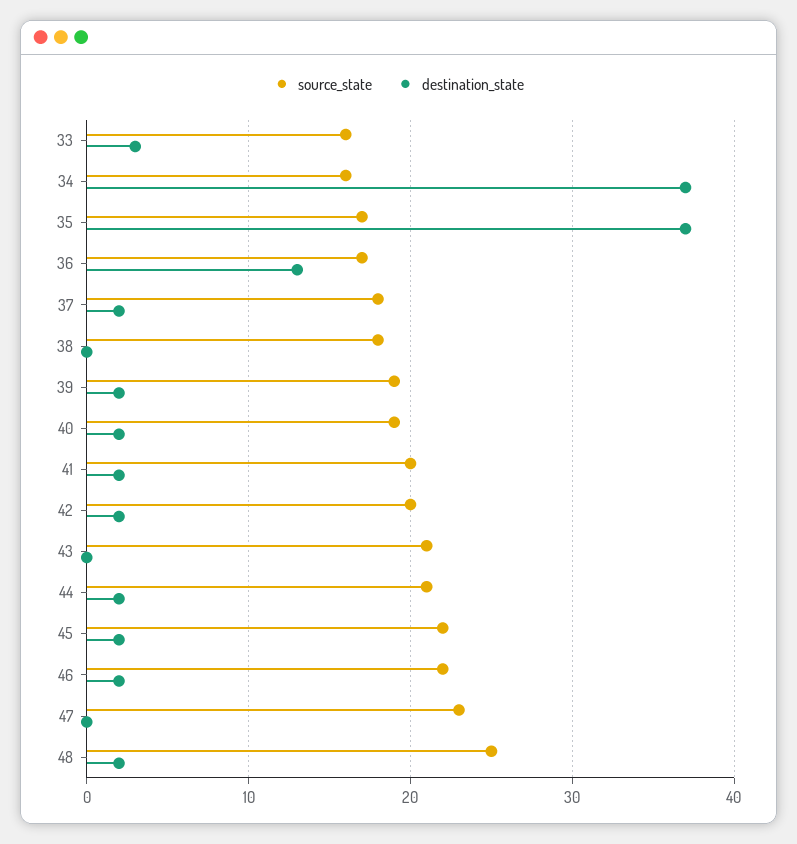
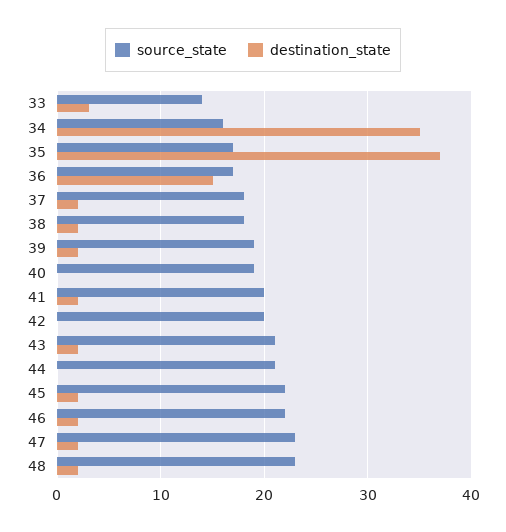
source_state, 33: 16 -> 14
destination_state, 34: 37 -> 35
destination_state, 36: 13 -> 15
destination_state, 38: 0 -> 2
destination_state, 40: 2 -> 0
destination_state, 42: 2 -> 0
destination_state, 43: 0 -> 2
destination_state, 44: 2 -> 0
destination_state, 47: 0 -> 2
source_state, 48: 25 -> 23

